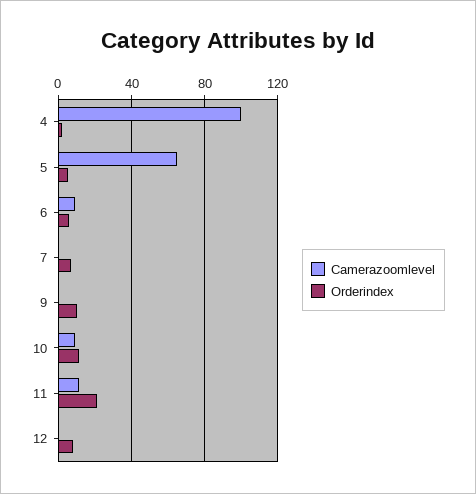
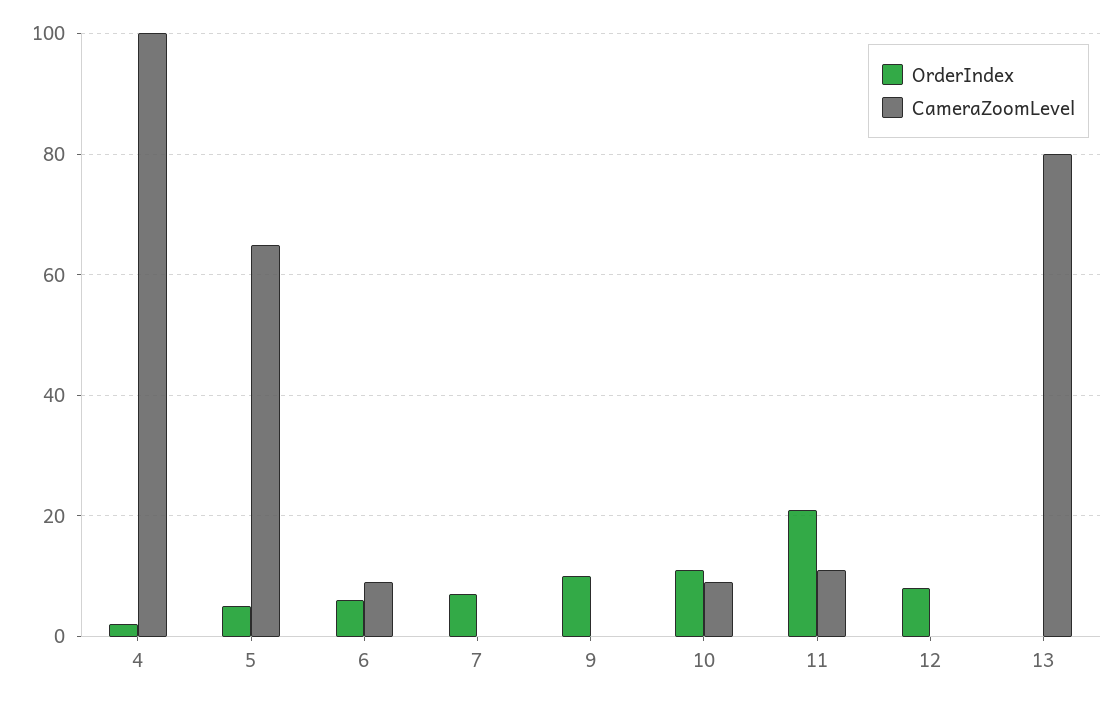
Orderindex, 13: none -> 0
Camerazoomlevel, 13: none -> 80

